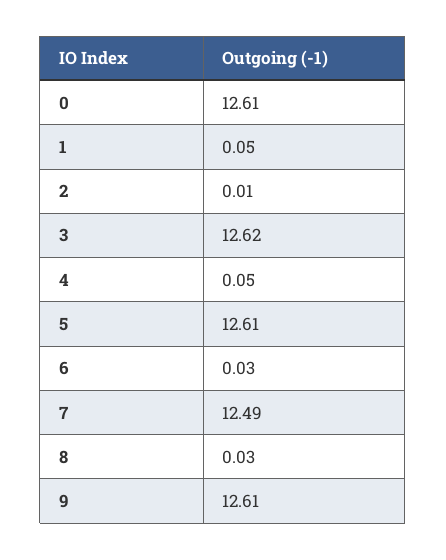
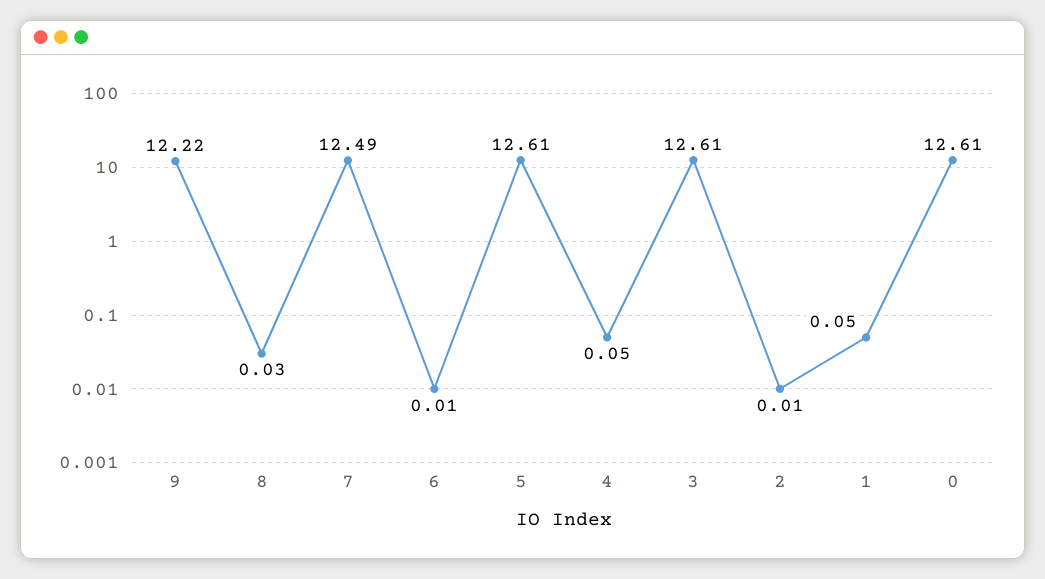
3: 12.62 -> 12.61
6: 0.03 -> 0.01
9: 12.61 -> 12.22

